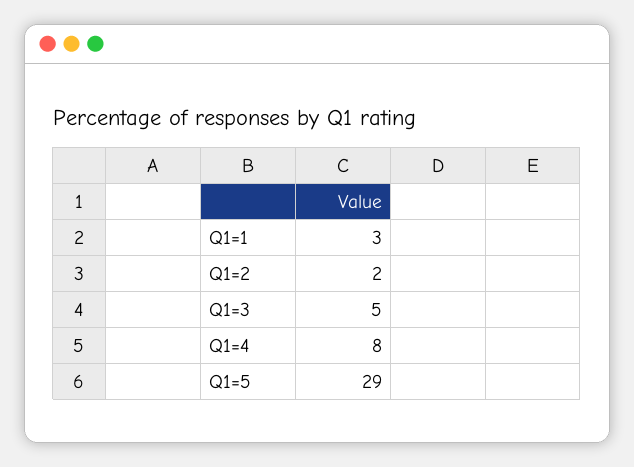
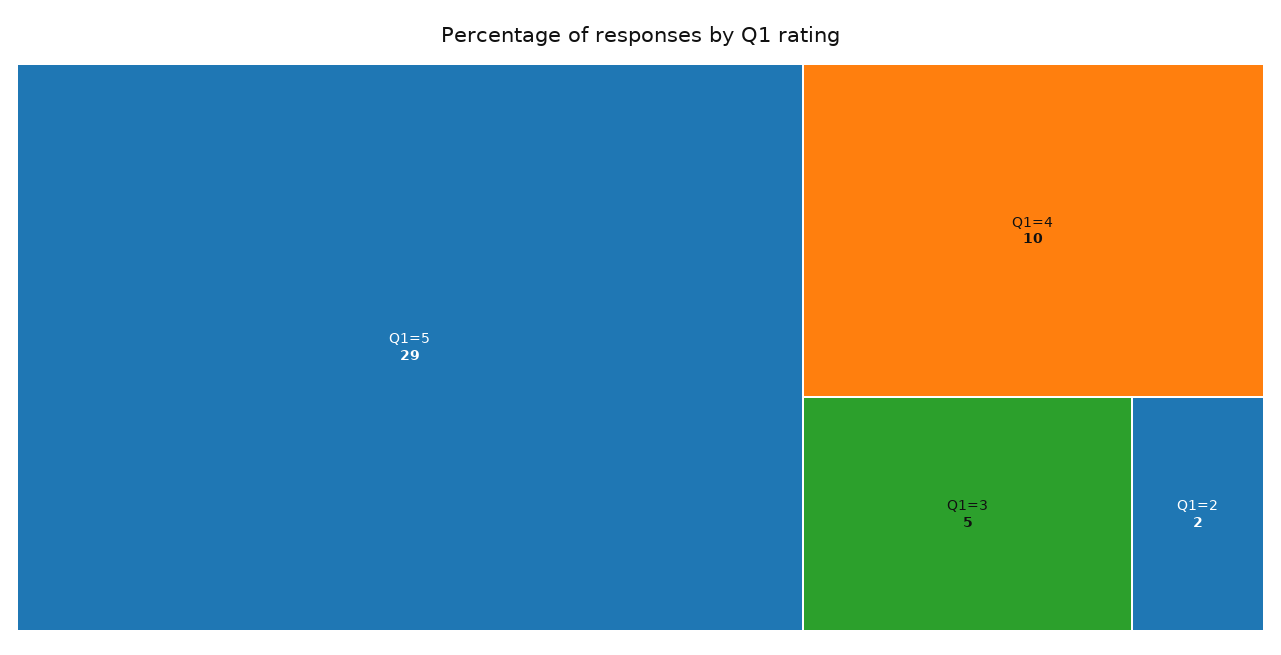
Q1=1: 3 -> none
Q1=4: 8 -> 10

